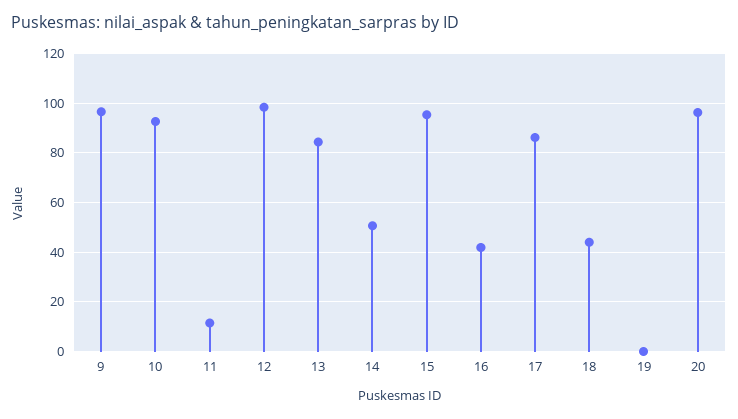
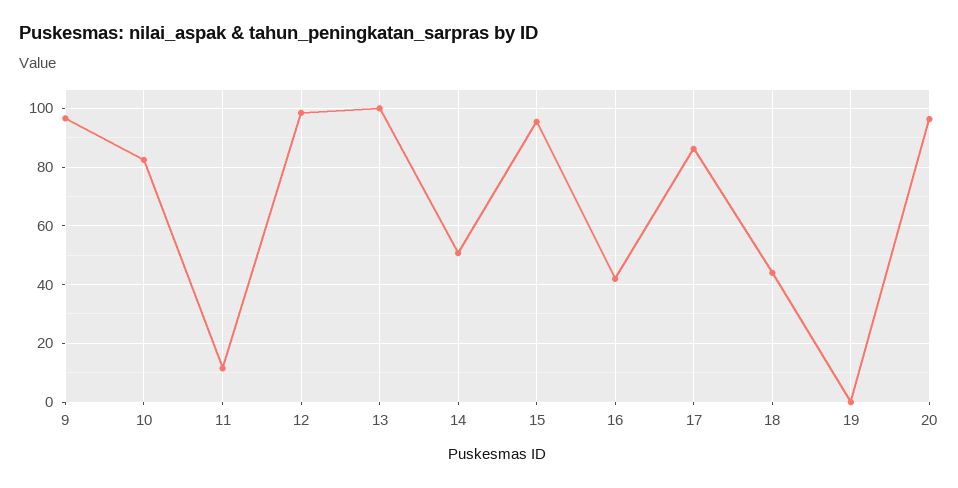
10: 92.5 -> 82.5
13: 85 -> 100

